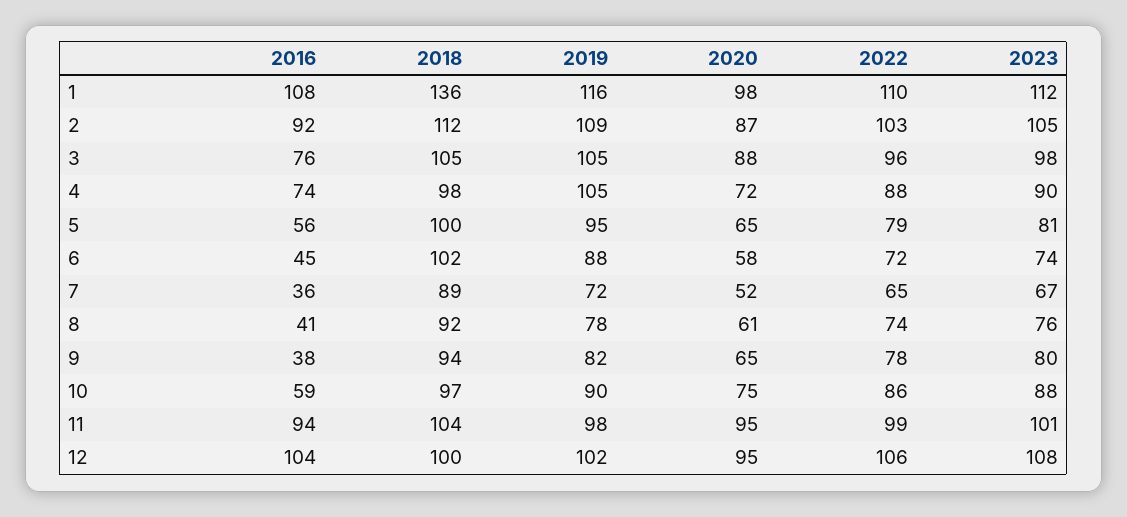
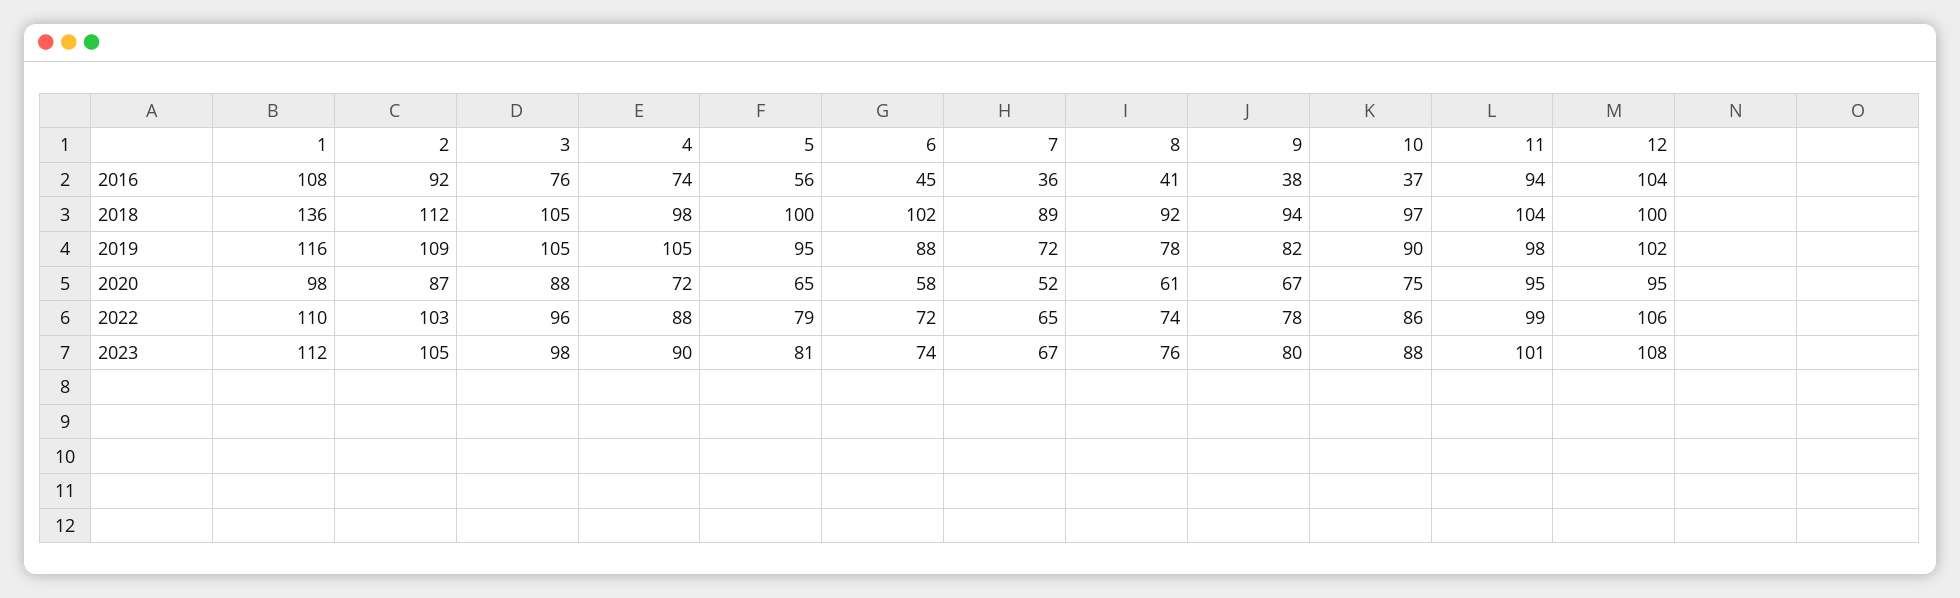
2020, 9: 65 -> 67
2016, 10: 59 -> 37

